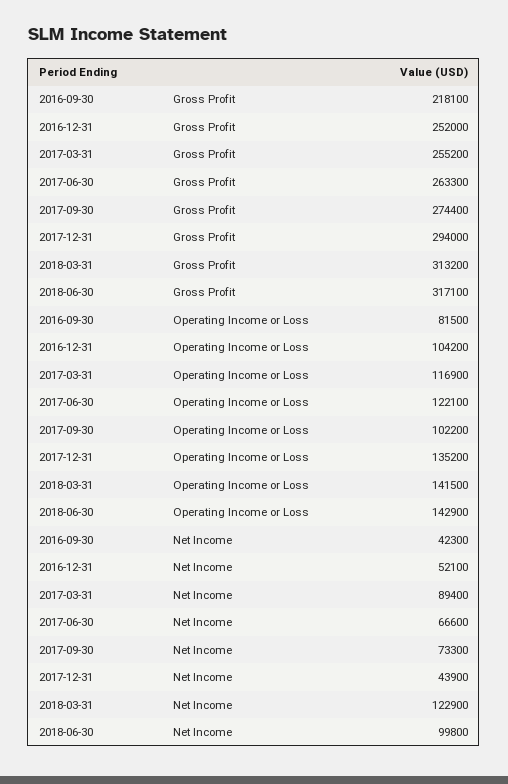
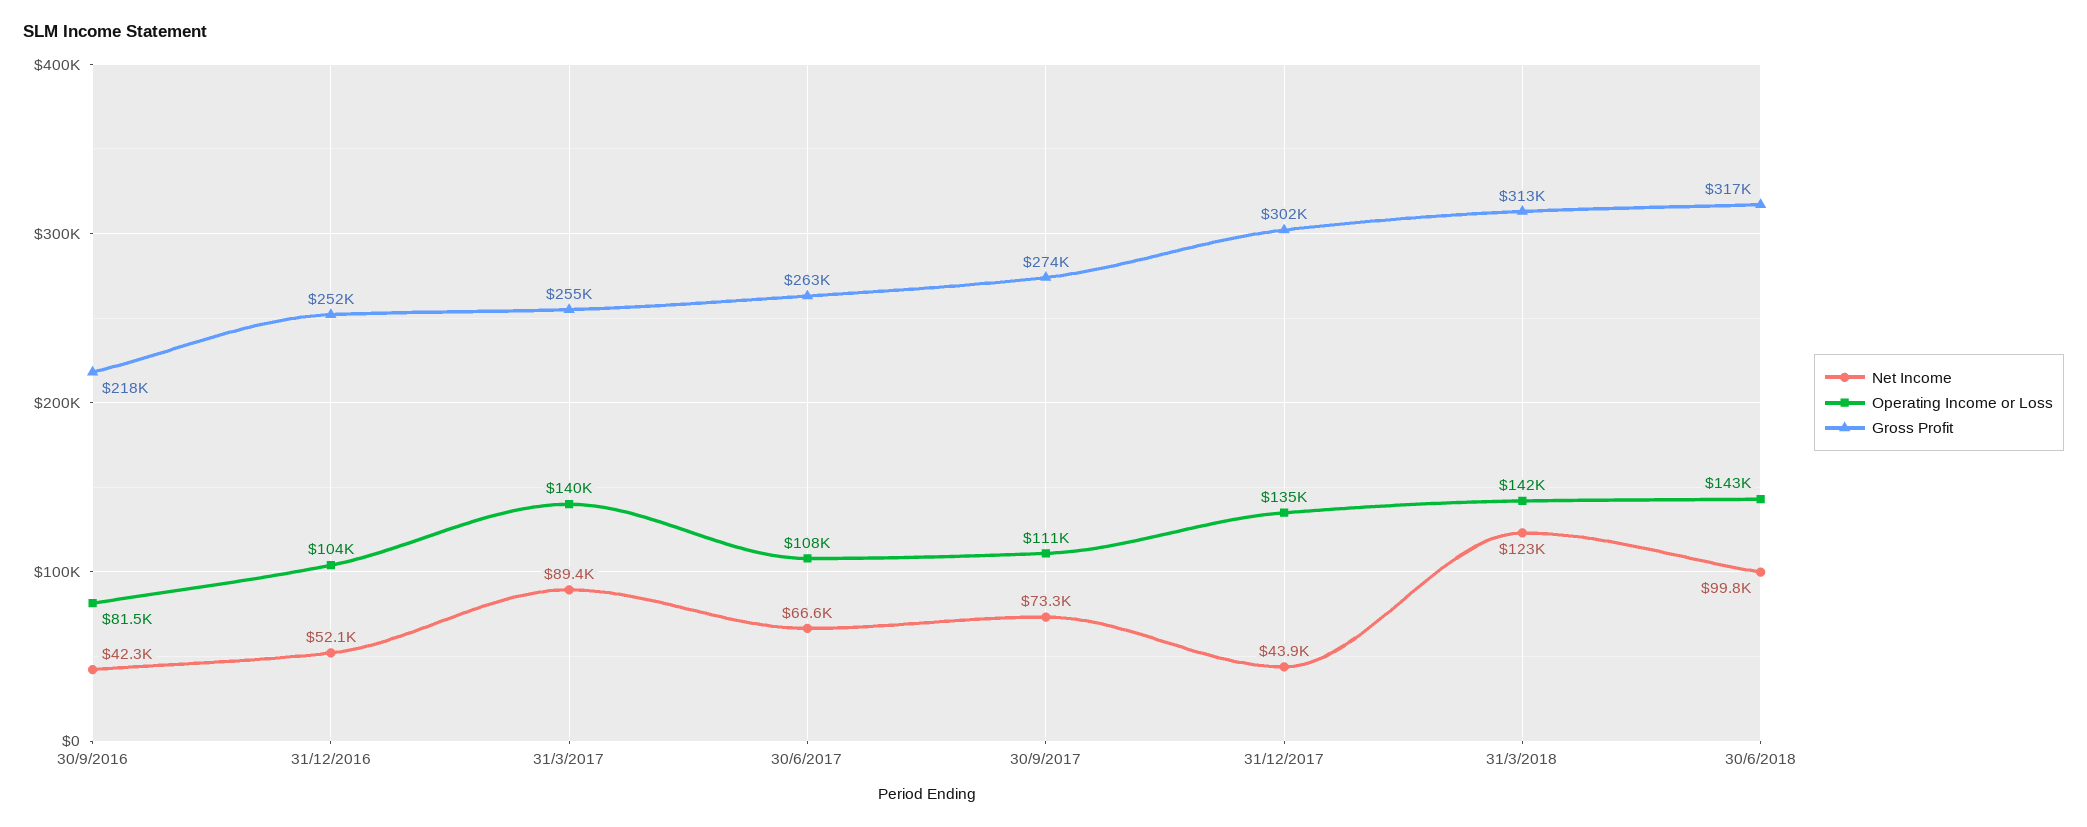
Gross Profit, 2017-12-31: 294000 -> 302000
Operating Income or Loss, 2017-03-31: 116900 -> 140000
Operating Income or Loss, 2017-06-30: 122100 -> 108000
Operating Income or Loss, 2017-09-30: 102200 -> 111000

